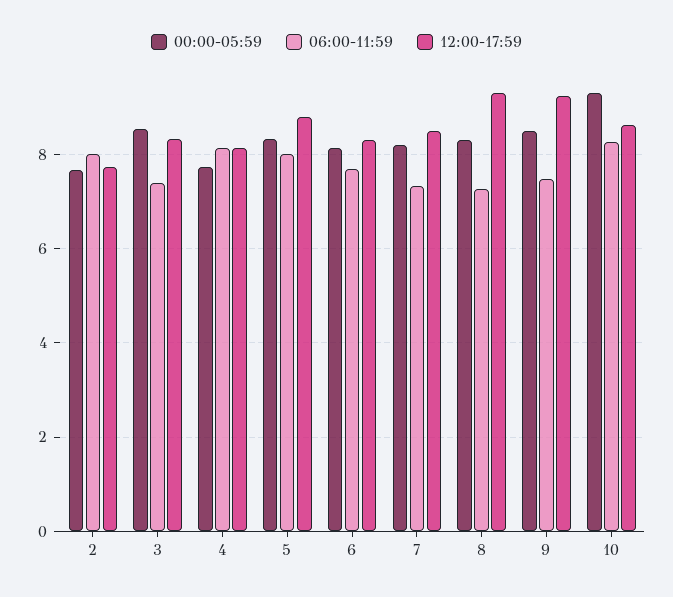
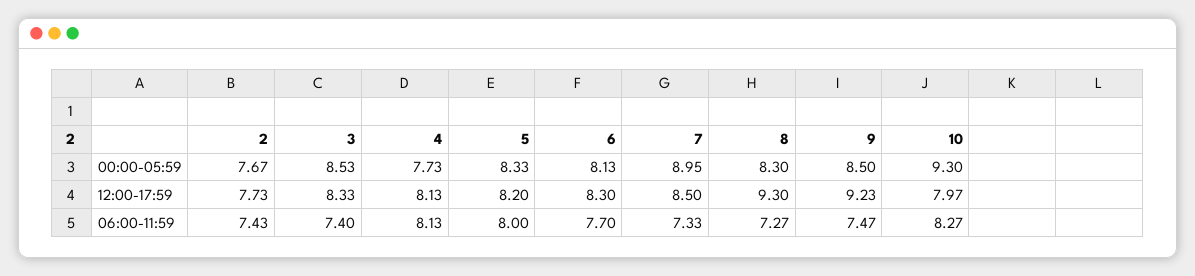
06:00-11:59, 2: 8 -> 7.43
12:00-17:59, 5: 8.8 -> 8.2
00:00-05:59, 7: 8.2 -> 8.95
12:00-17:59, 10: 8.6 -> 7.97

